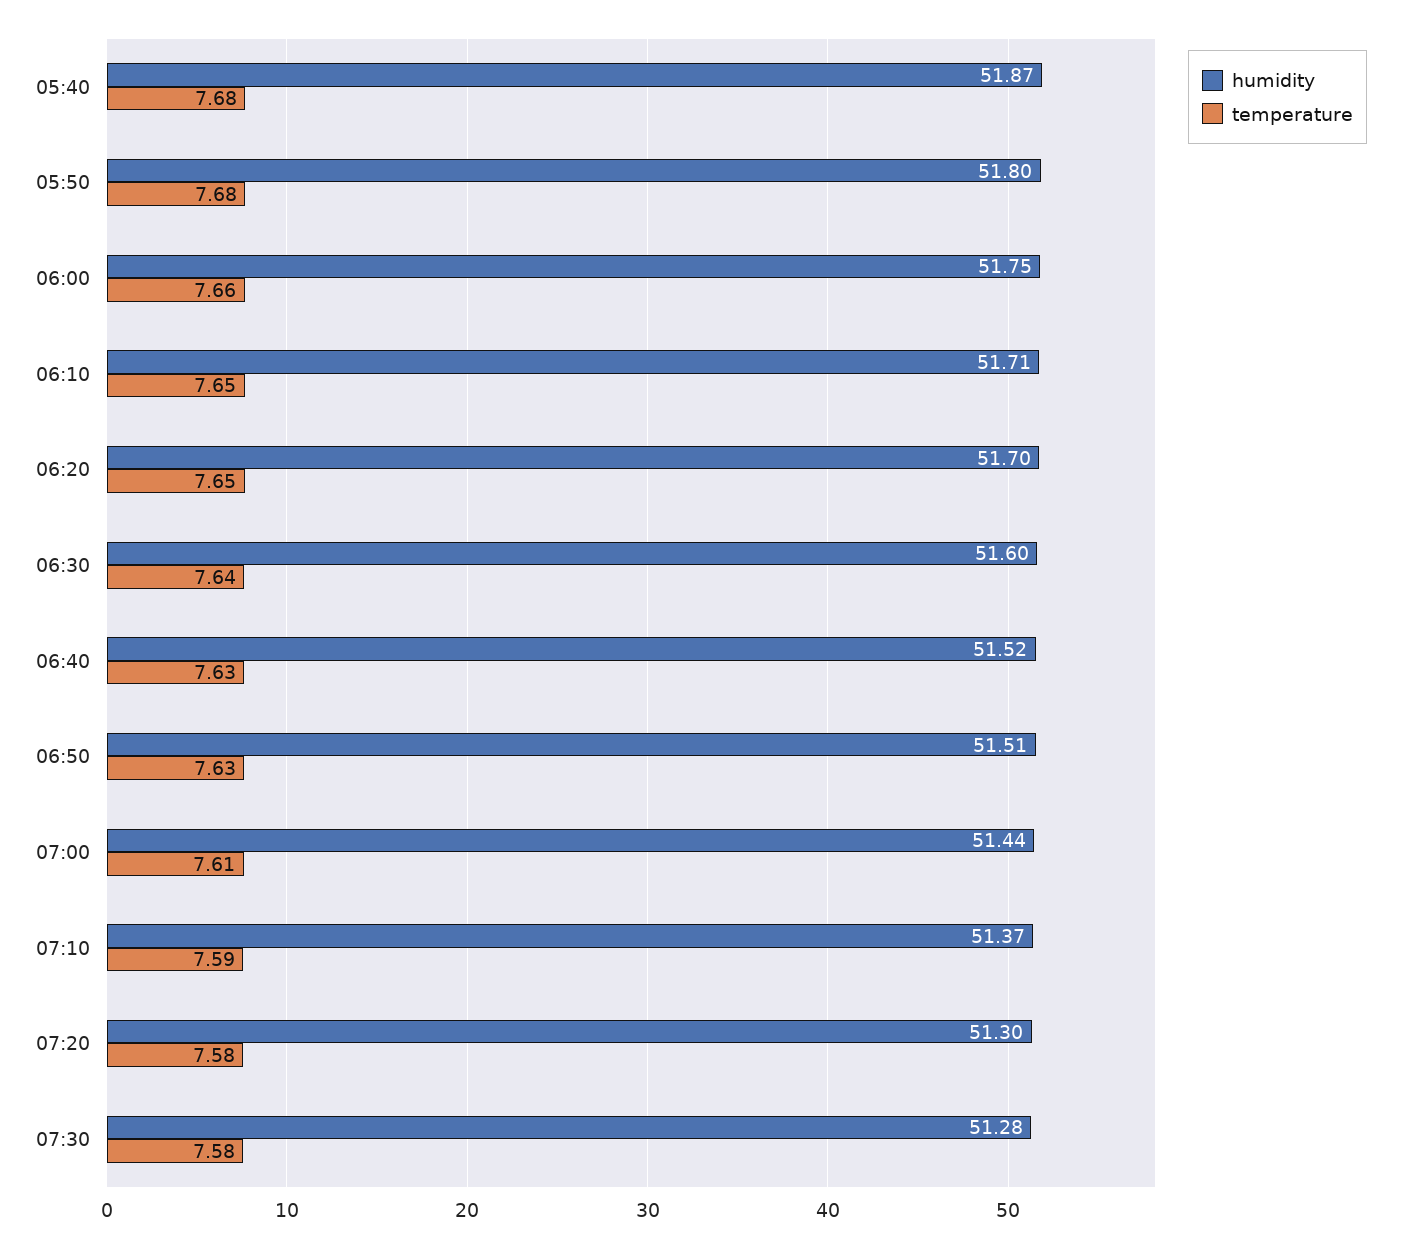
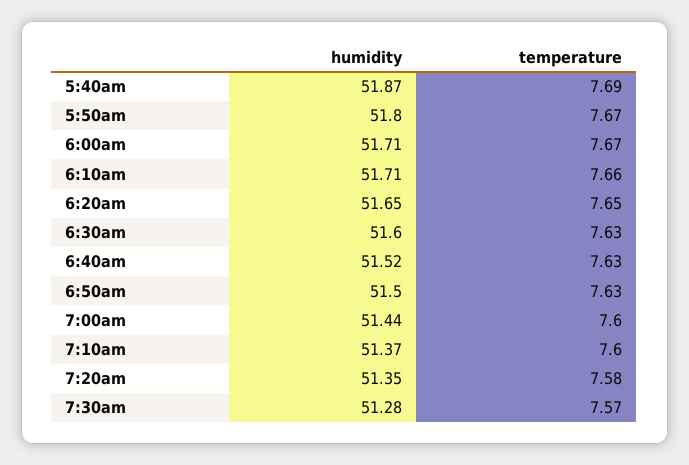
temperature, 05:40: 7.68 -> 7.69
temperature, 05:50: 7.68 -> 7.67
humidity, 06:00: 51.75 -> 51.71
temperature, 06:00: 7.66 -> 7.67
temperature, 06:10: 7.65 -> 7.66
humidity, 06:20: 51.7 -> 51.65
temperature, 06:30: 7.64 -> 7.63
humidity, 06:50: 51.51 -> 51.5
temperature, 07:00: 7.61 -> 7.6
temperature, 07:10: 7.59 -> 7.6
humidity, 07:20: 51.3 -> 51.35
temperature, 07:30: 7.58 -> 7.57

